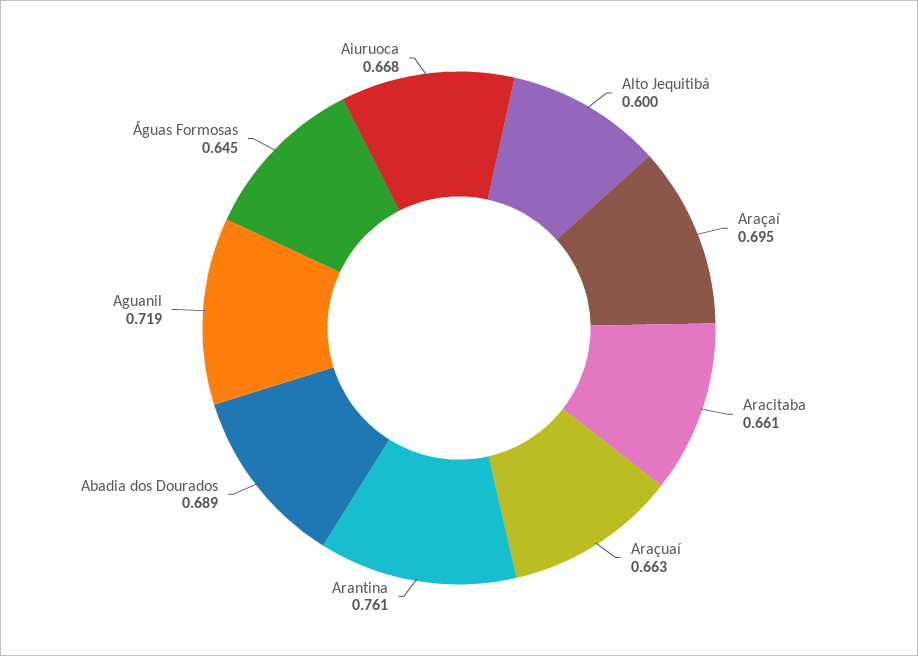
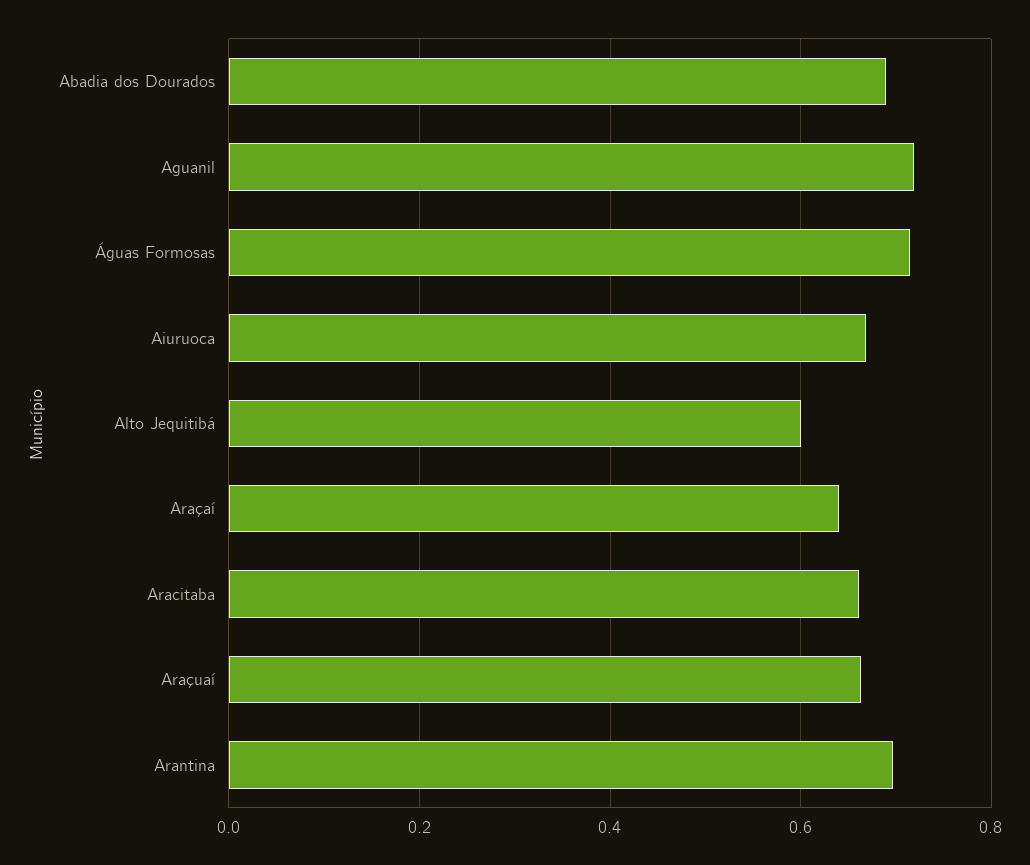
Araçaí: 0.695 -> 0.64
Arantina: 0.761 -> 0.7
Águas Formosas: 0.645 -> 0.72

